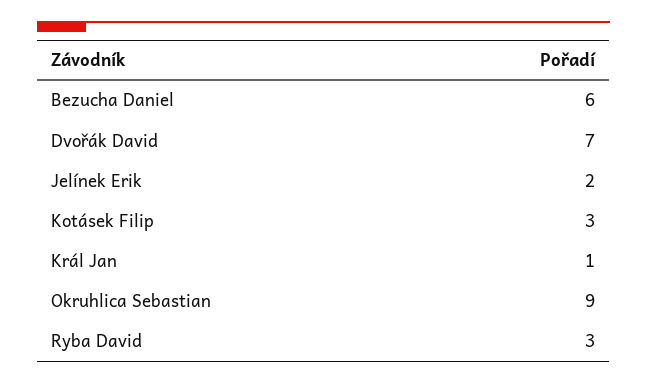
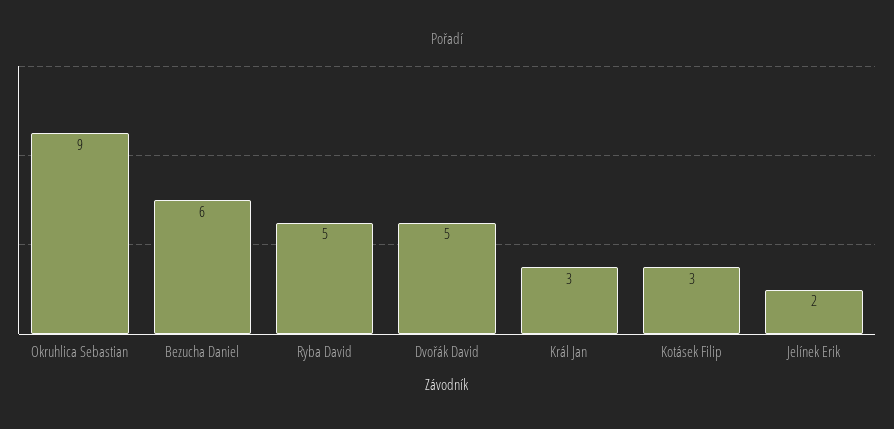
Dvořák David: 7 -> 5
Král Jan: 1 -> 3
Ryba David: 3 -> 5

